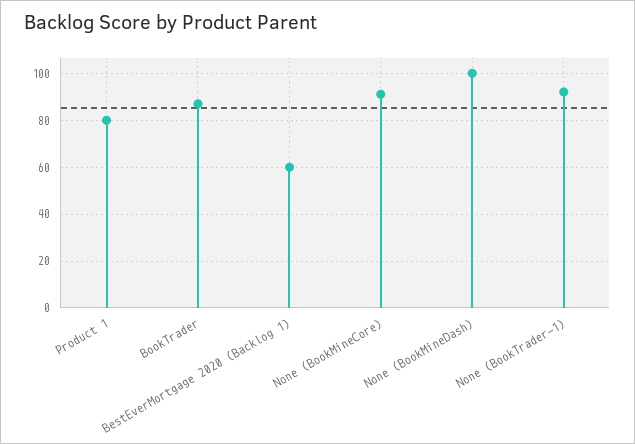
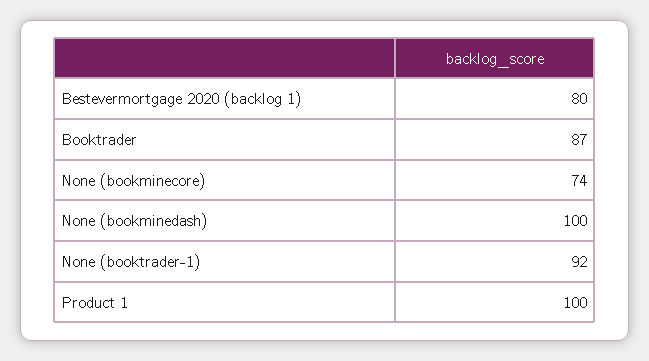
Product 1: 80 -> 100
BestEverMortgage 2020 (Backlog 1): 60 -> 80
None (BookMineCore): 90 -> 74

